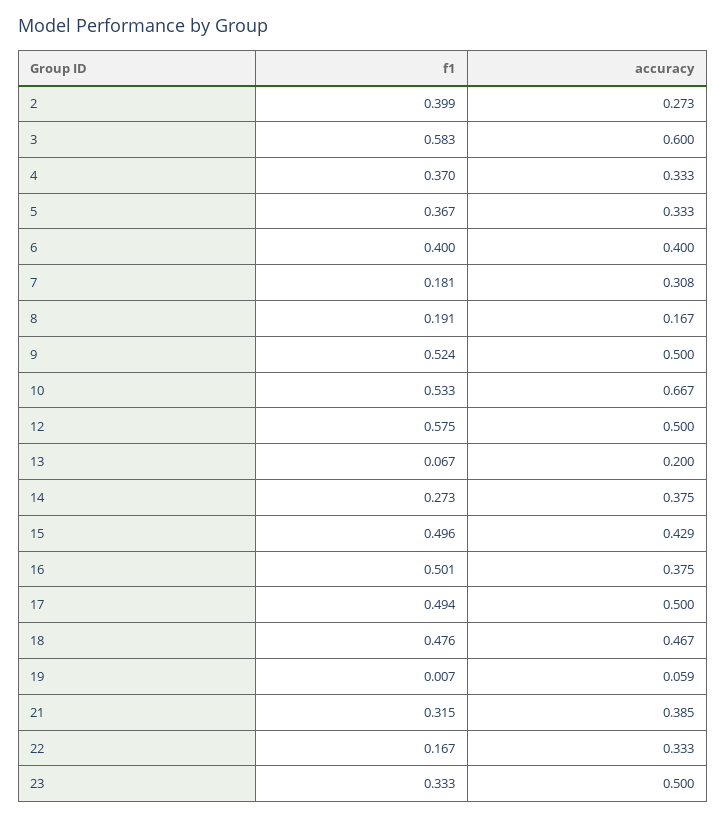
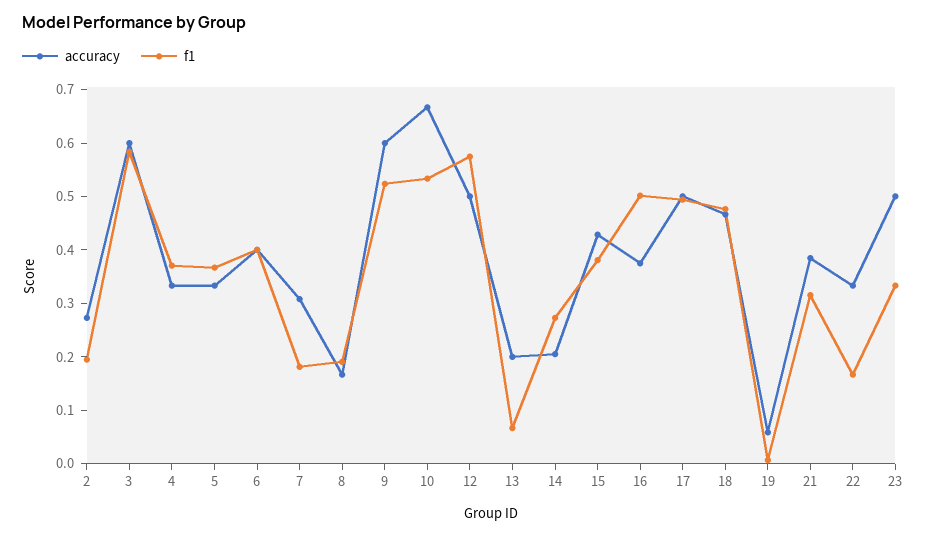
f1, 2: 0.399 -> 0.2
accuracy, 9: 0.5 -> 0.6
accuracy, 14: 0.375 -> 0.2
f1, 15: 0.496 -> 0.38

